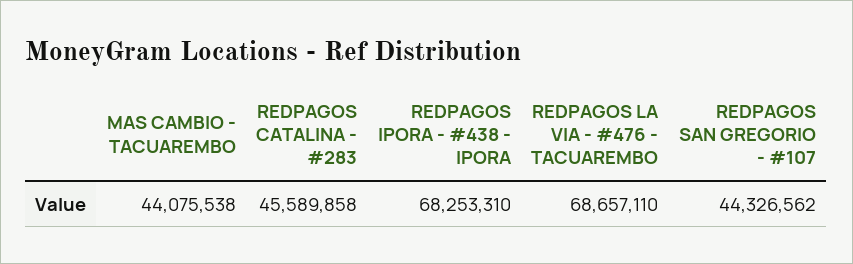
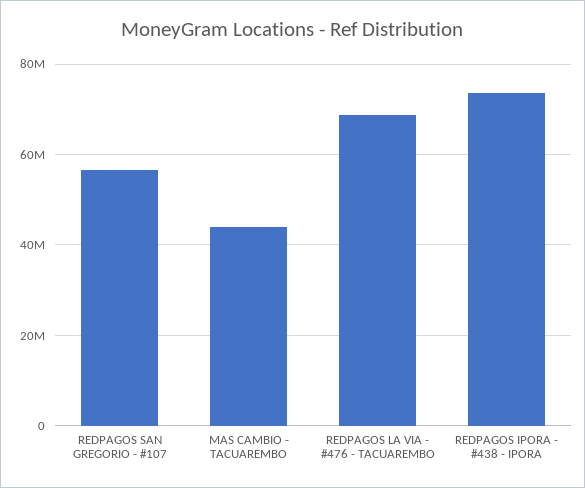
REDPAGOS CATALINA - #283: 45589858 -> none
REDPAGOS IPORA - #438 - IPORA: 68253310 -> 74000000
REDPAGOS SAN GREGORIO - #107: 44326562 -> 56000000

